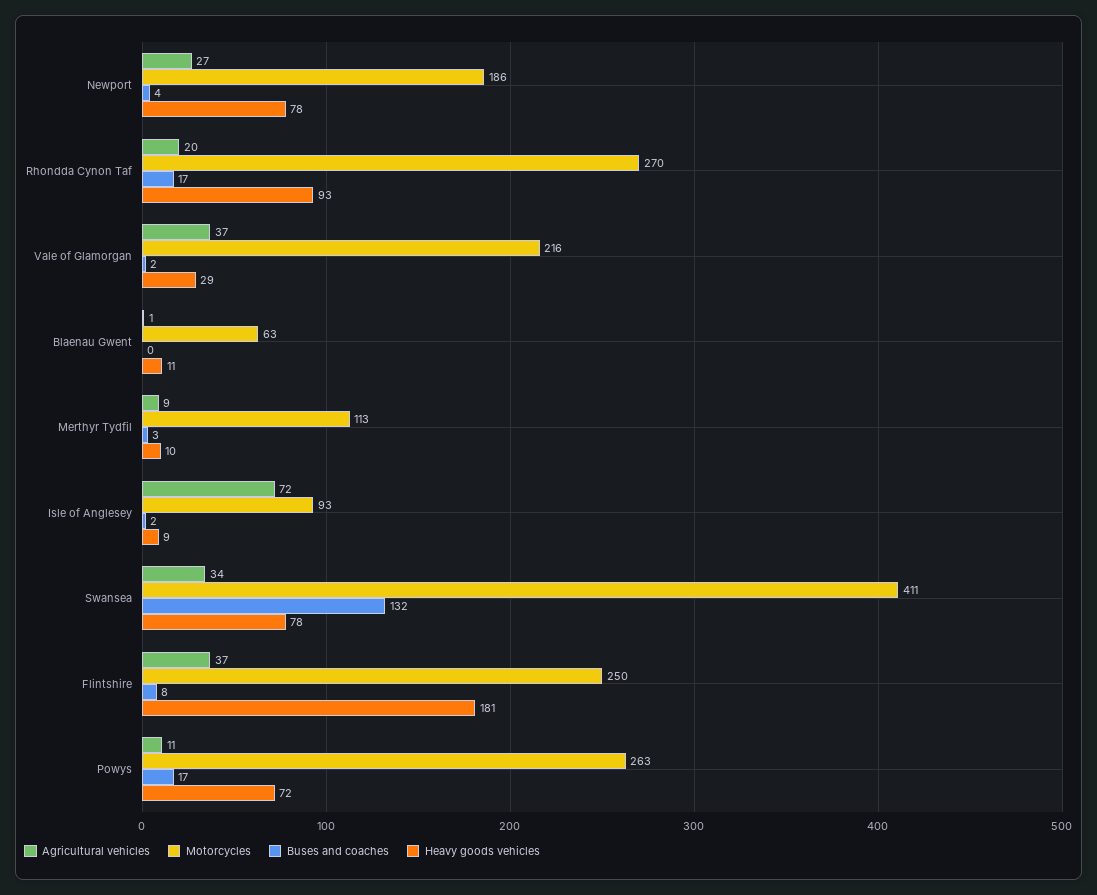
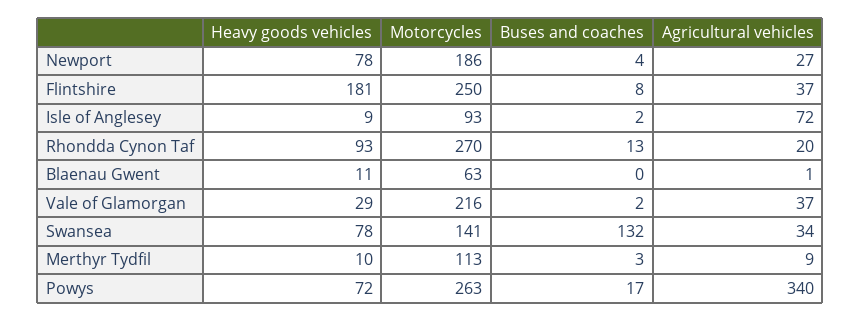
Buses and coaches, Rhondda Cynon Taf: 17 -> 13
Motorcycles, Swansea: 411 -> 141
Agricultural vehicles, Powys: 11 -> 340

